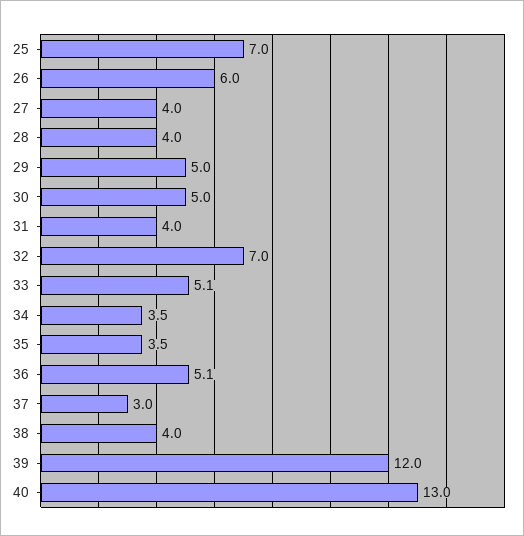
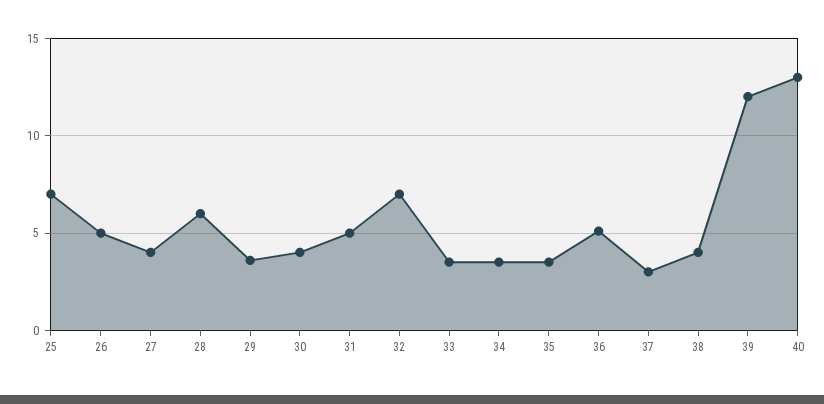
26: 6 -> 5
28: 4 -> 6
29: 5 -> 3.5
30: 5 -> 4
31: 4 -> 5
33: 5.1 -> 3.5

